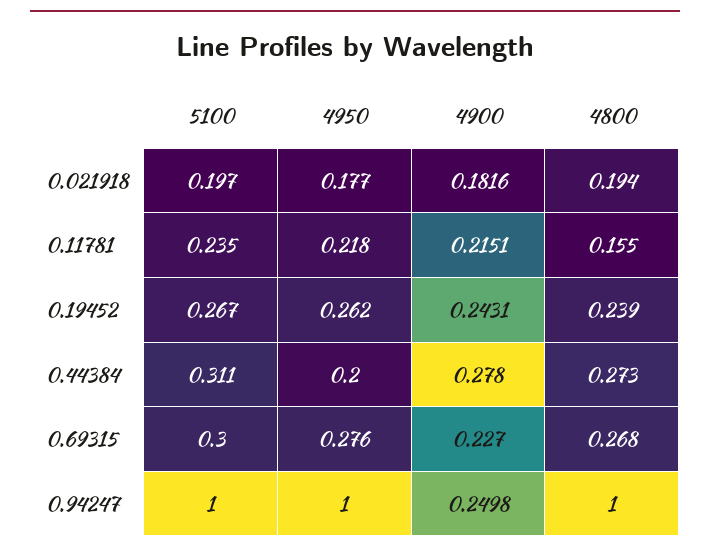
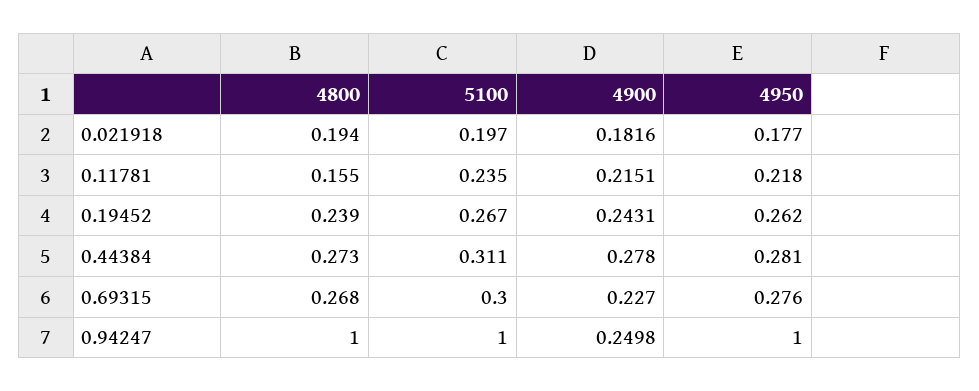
4950, 0.44384: 0.2 -> 0.281

